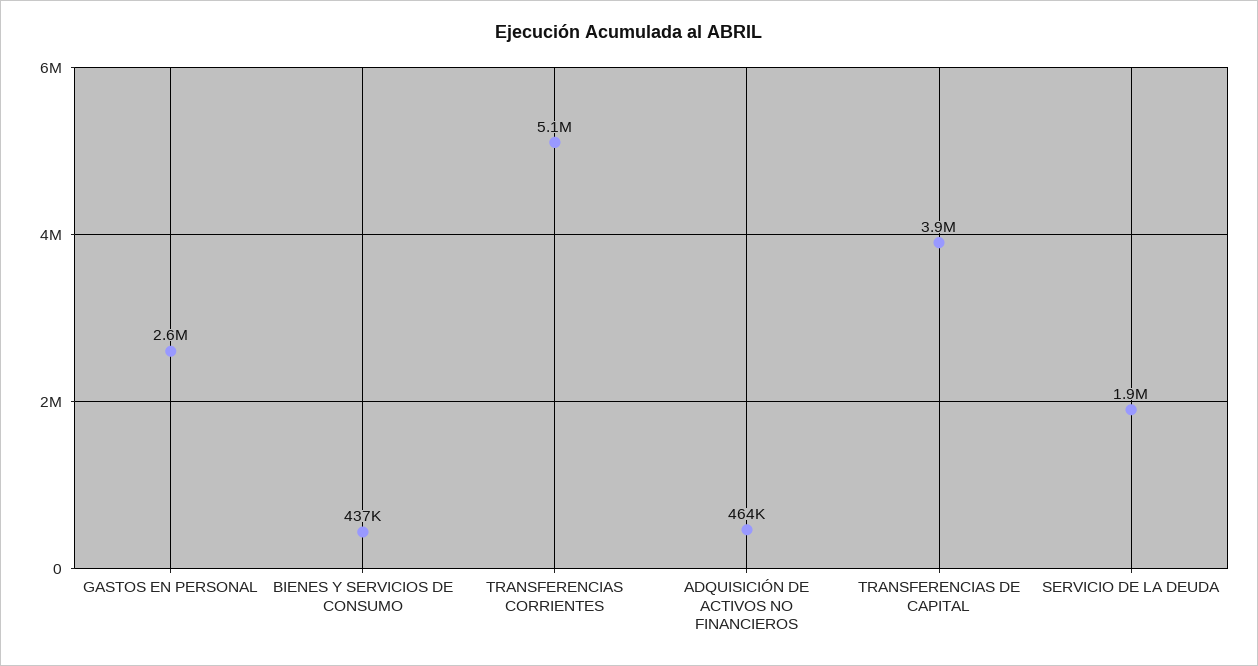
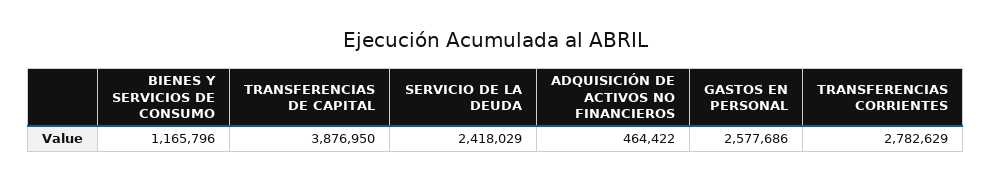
BIENES Y SERVICIOS DE CONSUMO: 437000 -> 1165796
TRANSFERENCIAS CORRIENTES: 5100000 -> 2782629
SERVICIO DE LA DEUDA: 1900000 -> 2418029

